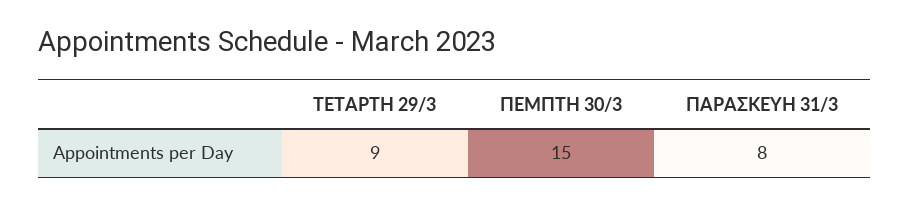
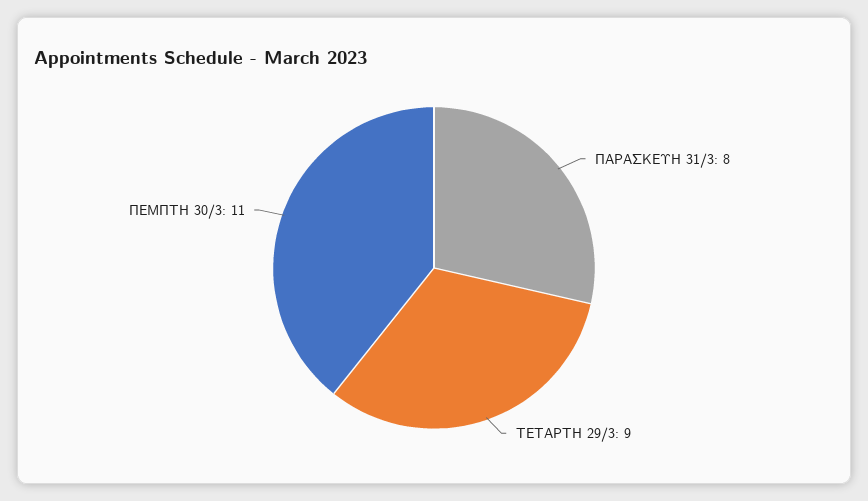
ΠΕΜΠΤΗ 30/3: 15 -> 11

